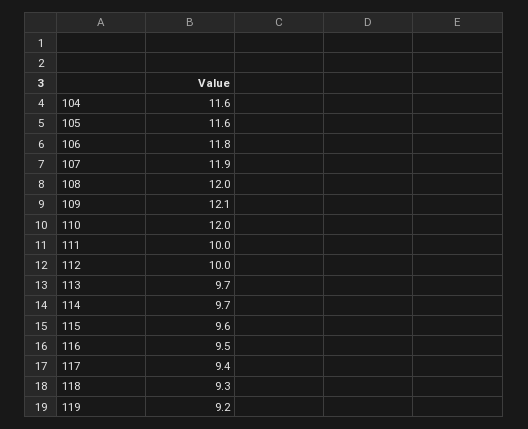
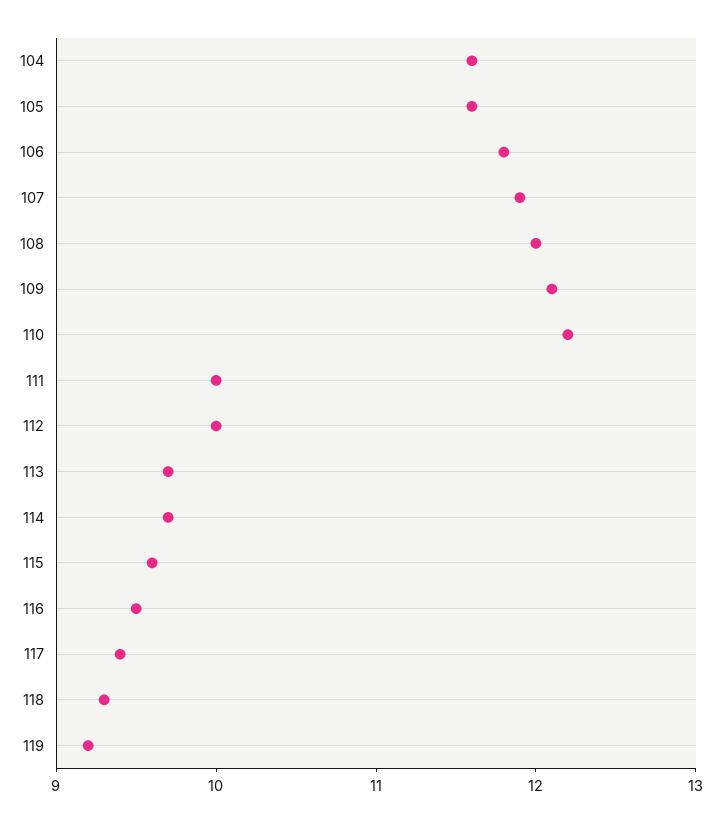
110: 12 -> 12.2

